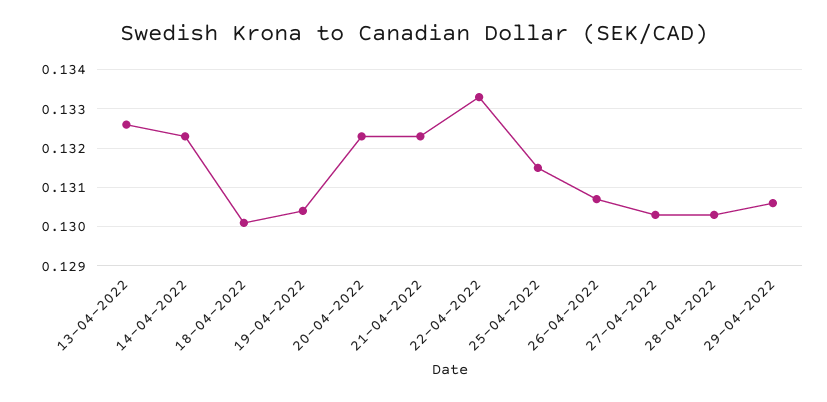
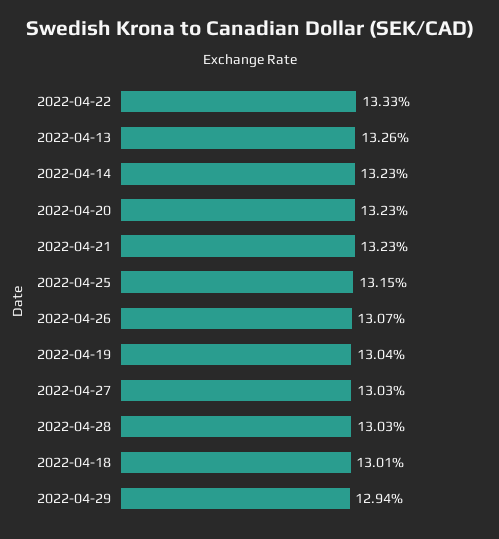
29-04-2022: 0.1305 -> 0.1294

